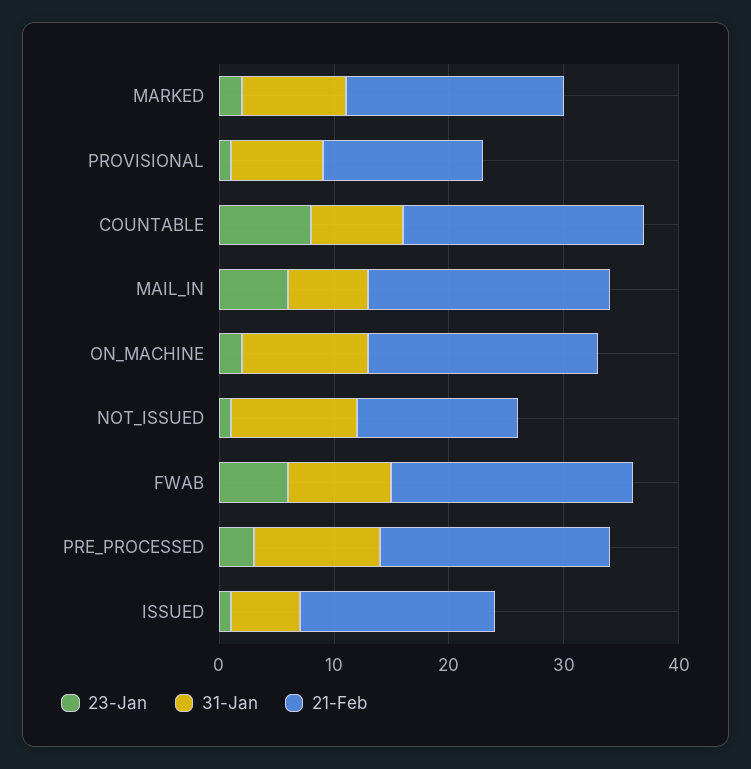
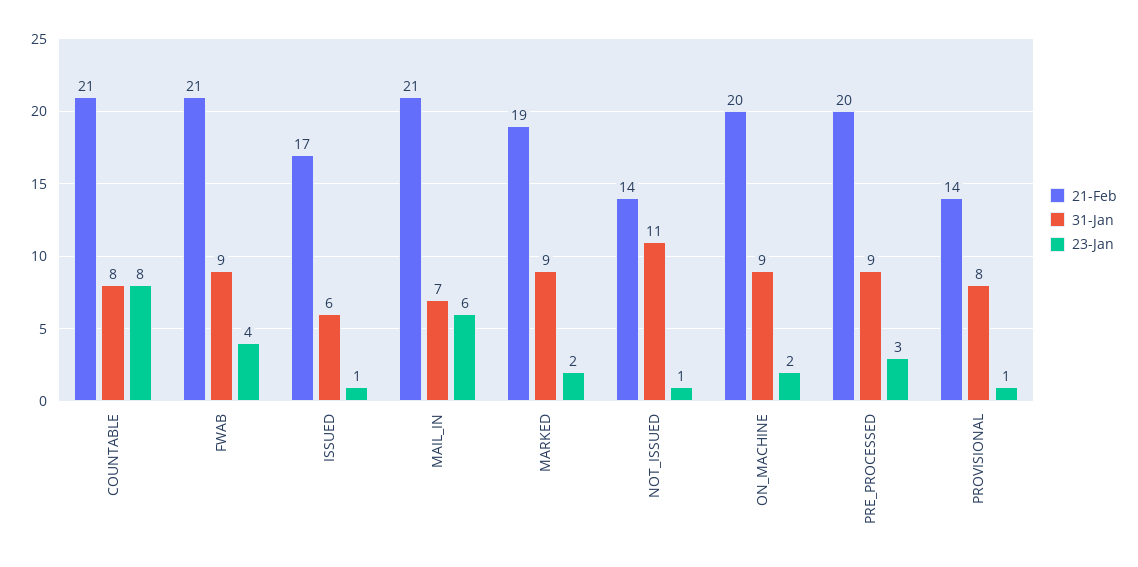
31-Jan, ON_MACHINE: 11 -> 9
23-Jan, FWAB: 6 -> 4
31-Jan, PRE_PROCESSED: 11 -> 9

